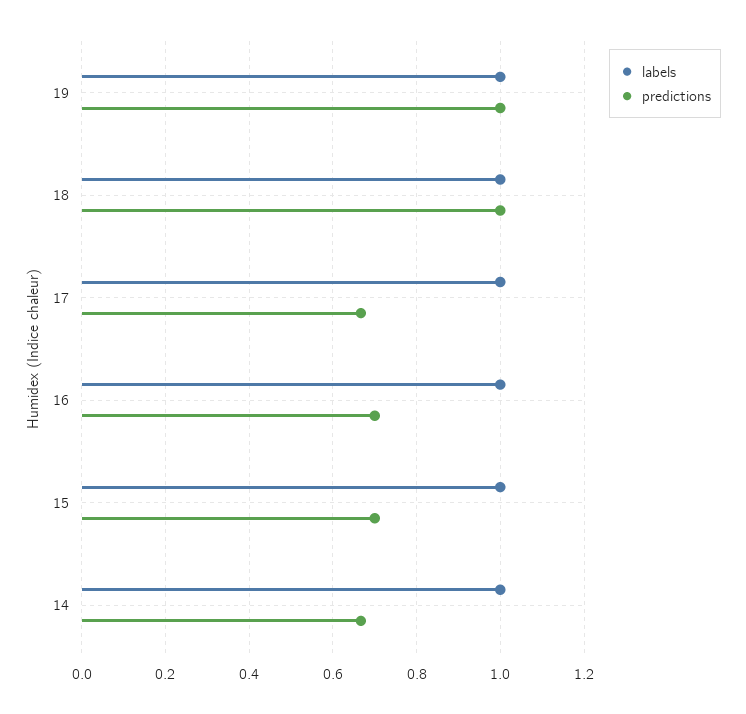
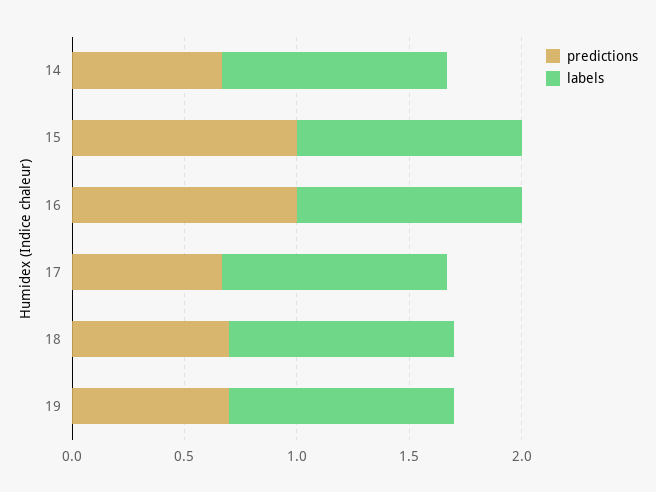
predictions, 19: 1 -> 0.7
predictions, 18: 1 -> 0.7
predictions, 16: 0.7 -> 1
predictions, 15: 0.7 -> 1

